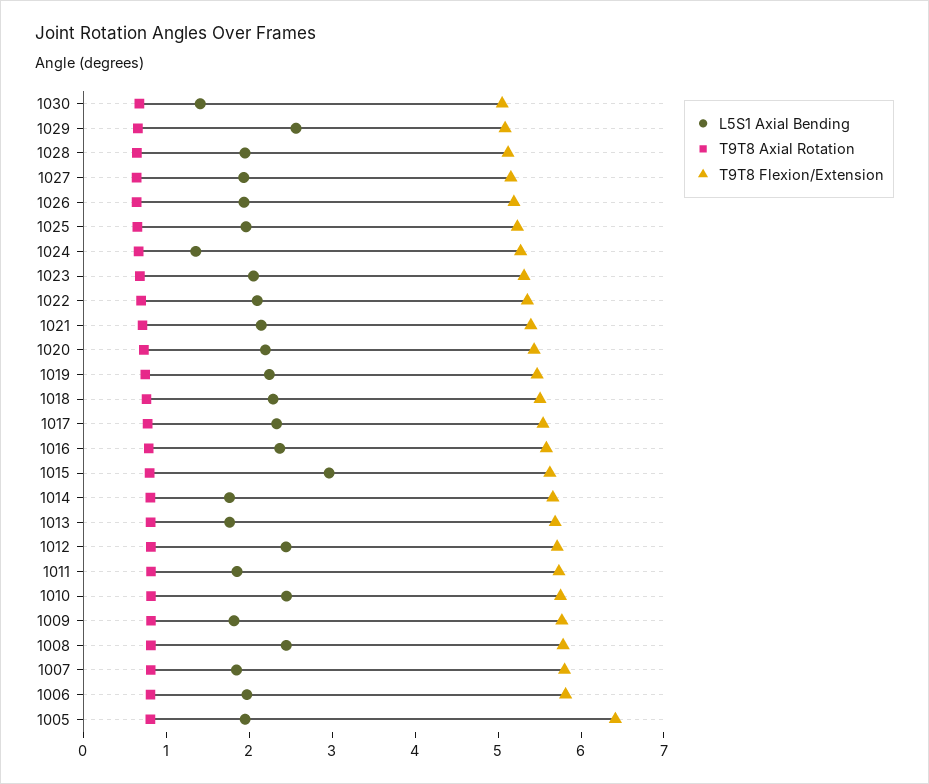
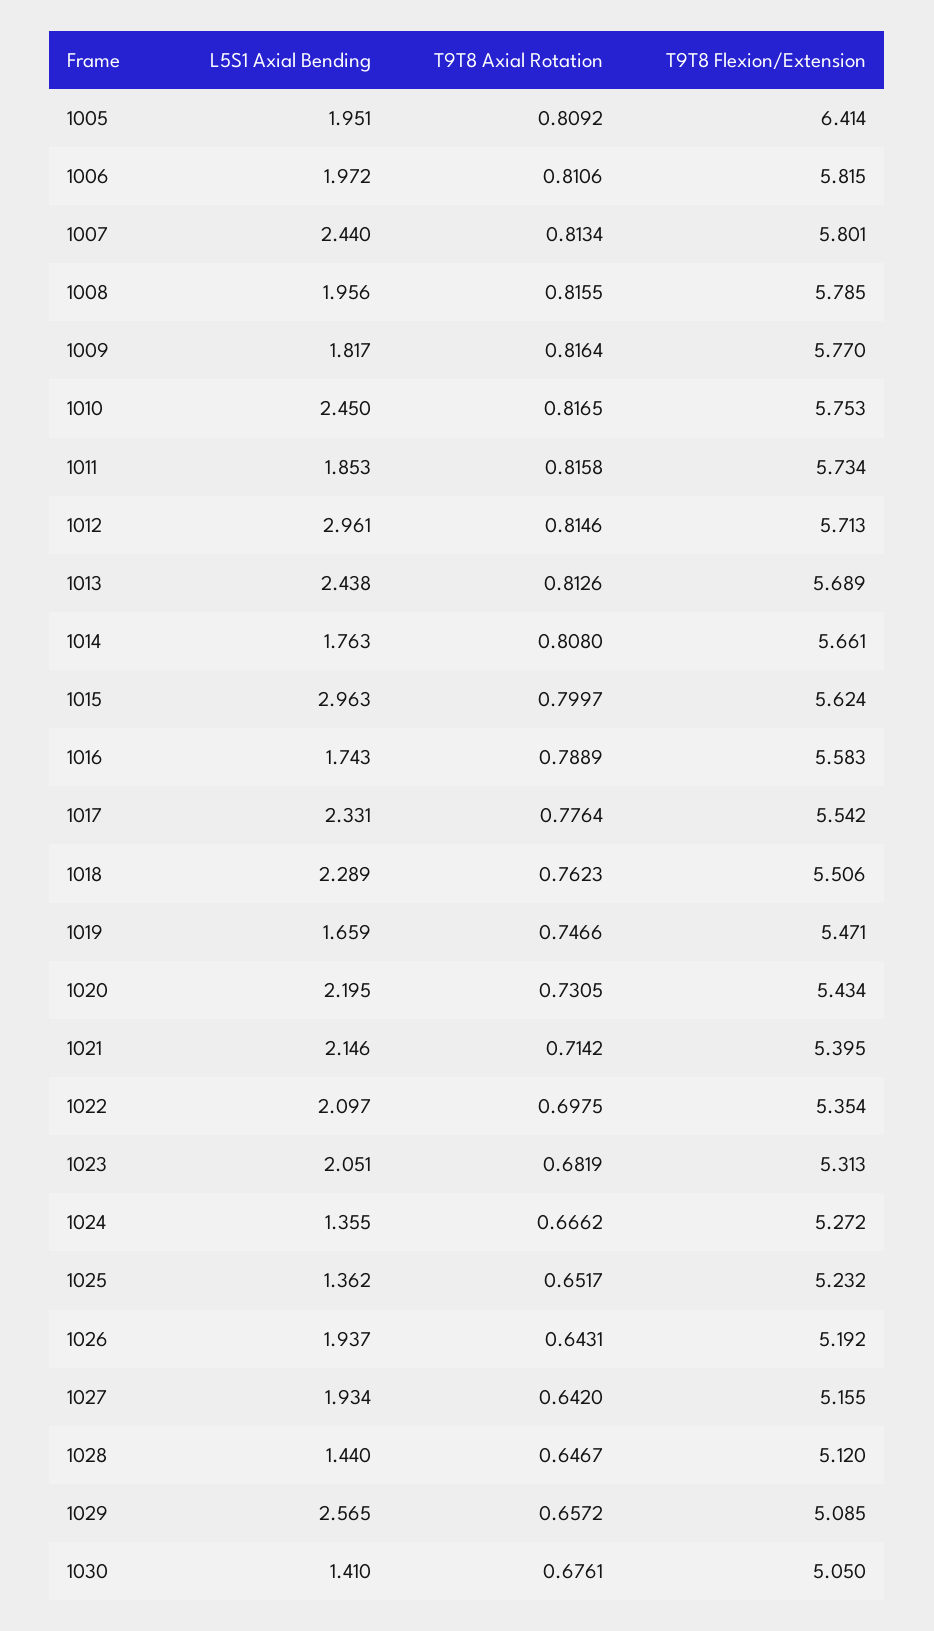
L5S1 Axial Bending, 1028: 2 -> 1.44
L5S1 Axial Bending, 1025: 2 -> 1.362
L5S1 Axial Bending, 1019: 2.2 -> 1.659
L5S1 Axial Bending, 1016: 2.4 -> 1.743
L5S1 Axial Bending, 1013: 1.8 -> 2.438
L5S1 Axial Bending, 1012: 2.4 -> 2.961
L5S1 Axial Bending, 1008: 2.4 -> 1.956
L5S1 Axial Bending, 1007: 1.8 -> 2.44

